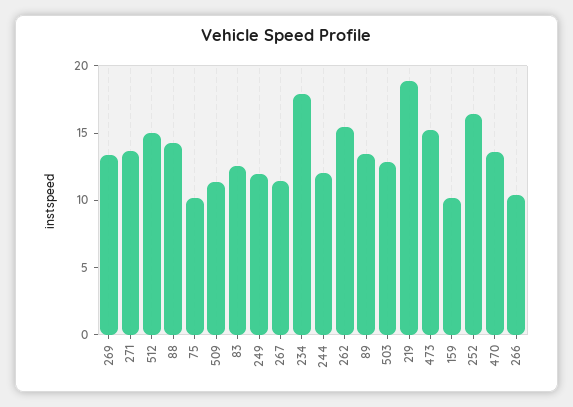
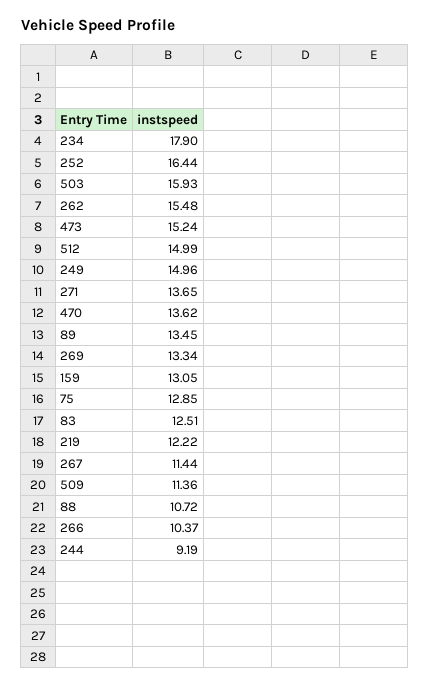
88: 14 -> 10.72
75: 10 -> 12.85
249: 12 -> 14.96
244: 12 -> 9.19
503: 13 -> 15.93
219: 19 -> 12.22
159: 10 -> 13.05

